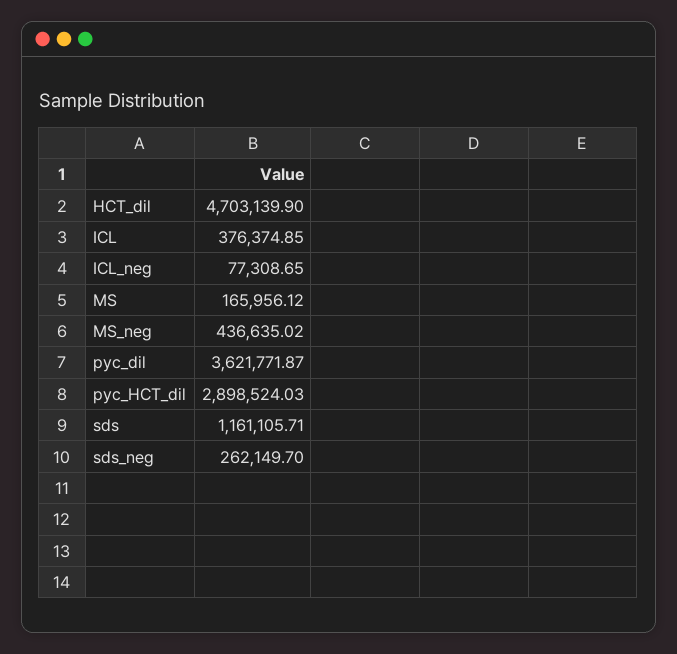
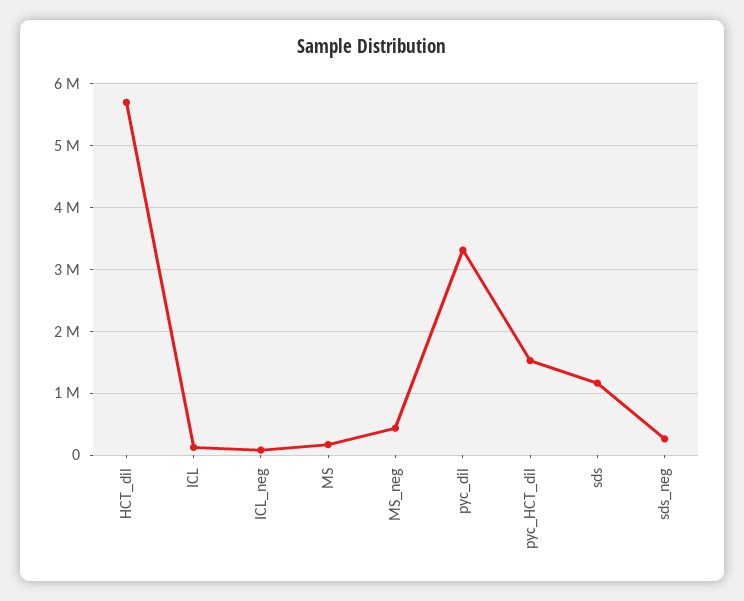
HCT_dil: 4703139.9 -> 5700000
ICL: 376374.85 -> 100000
pyc_dil: 3621771.87 -> 3300000
pyc_HCT_dil: 2898524.03 -> 1500000

